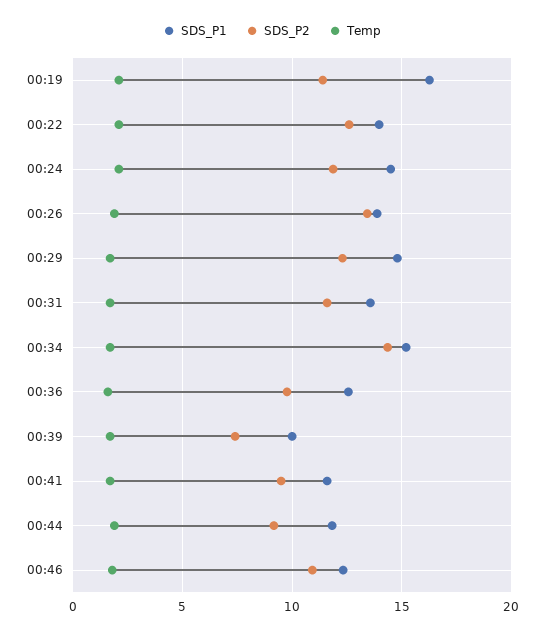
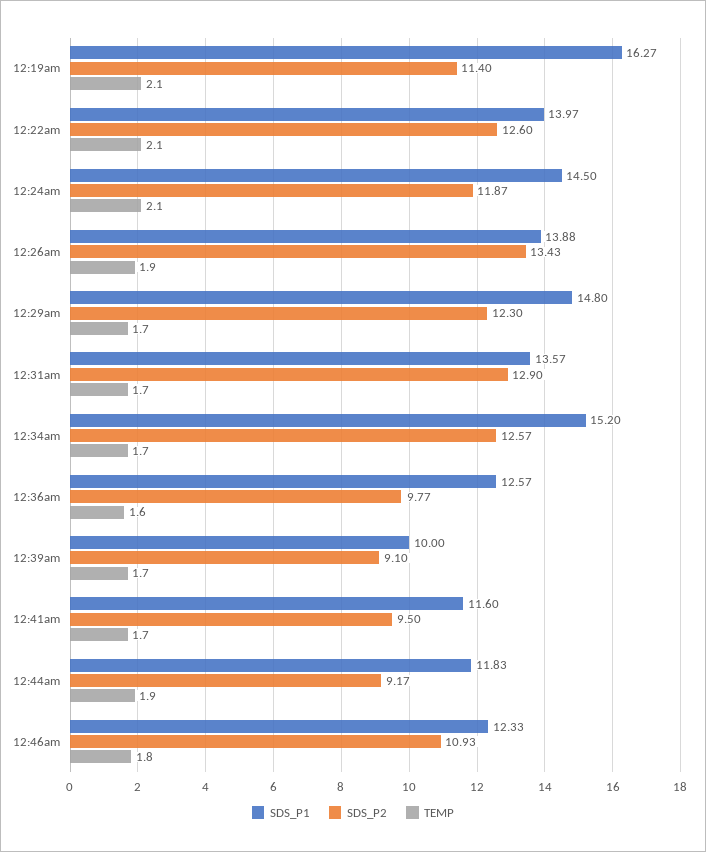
SDS_P2, 00:31: 11.5 -> 12.9
SDS_P2, 00:34: 14.5 -> 12.57
SDS_P2, 00:39: 7.5 -> 9.1

